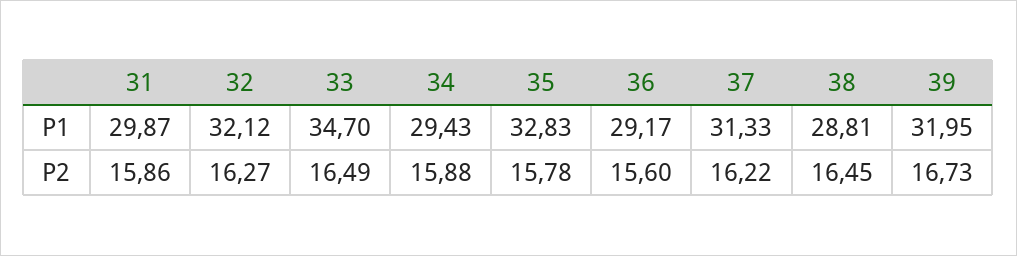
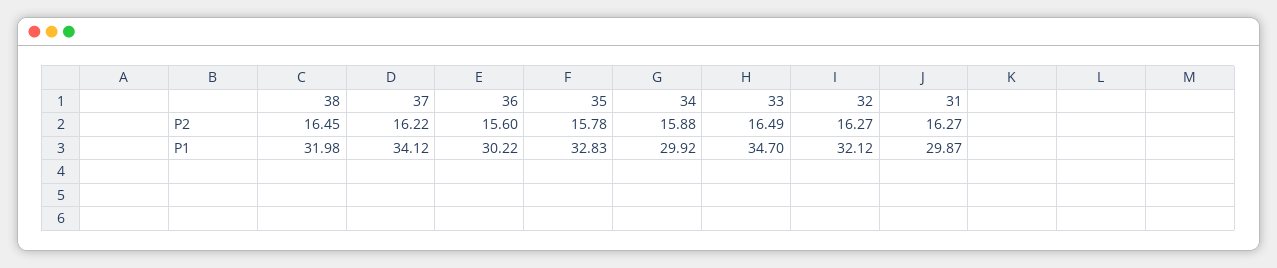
34, P1: 29.43 -> 29.92
36, P1: 29.17 -> 30.22
37, P1: 31.33 -> 34.12
38, P1: 28.81 -> 31.98
39, P1: 31.95 -> none
31, P2: 15.86 -> 16.27
39, P2: 16.73 -> none

